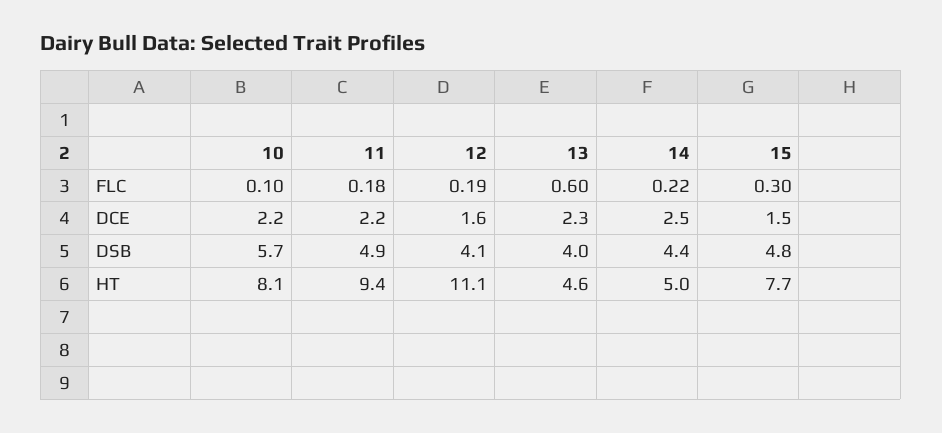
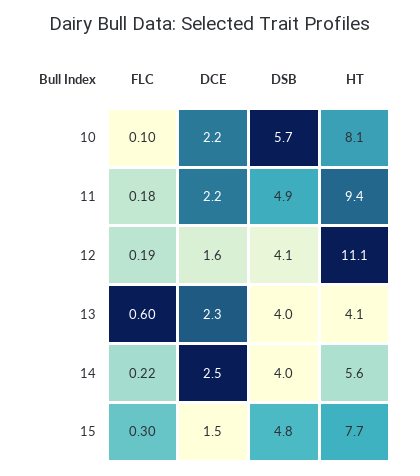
14, DSB: 4.4 -> 4
13, HT: 4.6 -> 4.1
14, HT: 5 -> 5.6

